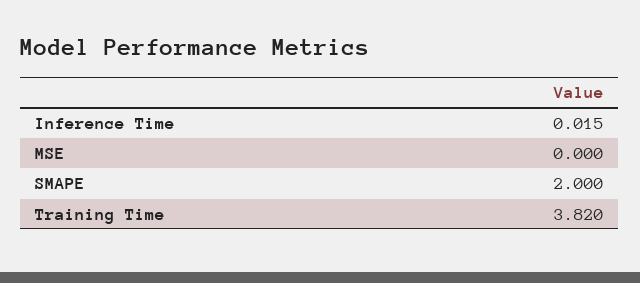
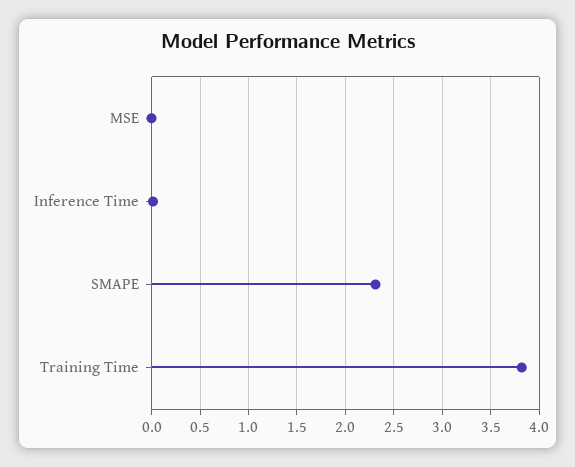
SMAPE: 2 -> 2.3

